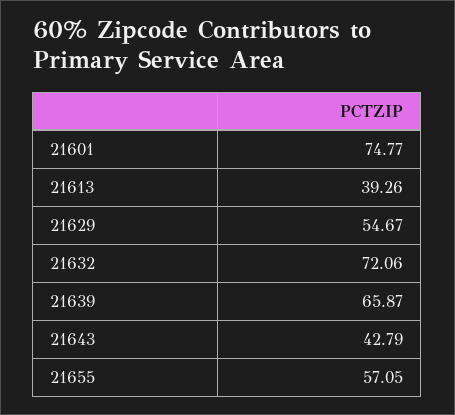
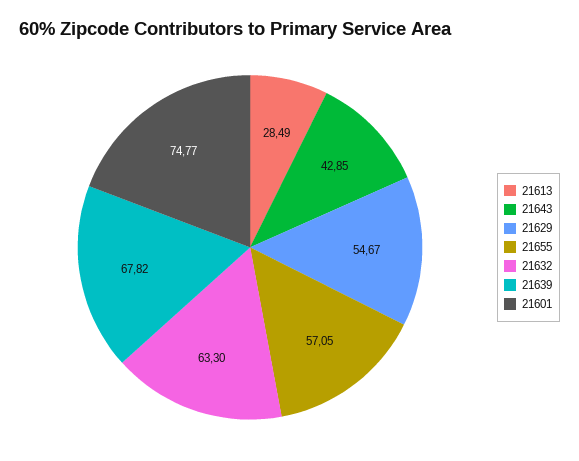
21613: 39.26 -> 28.49
21632: 72.06 -> 63.3
21639: 65.87 -> 67.82
21643: 42.79 -> 42.85

